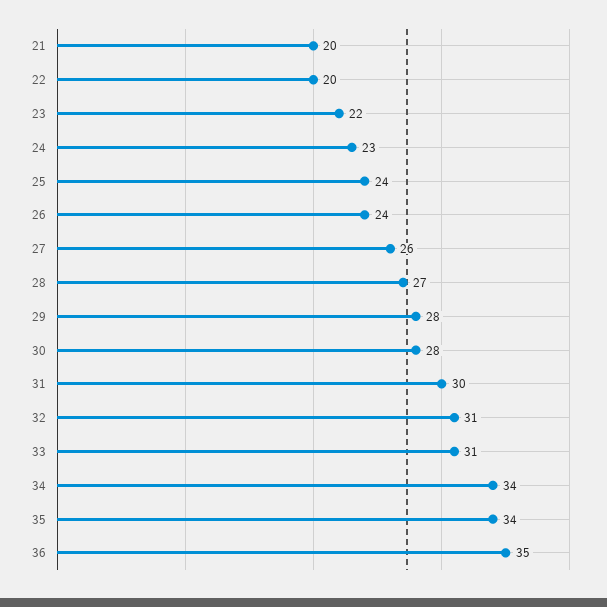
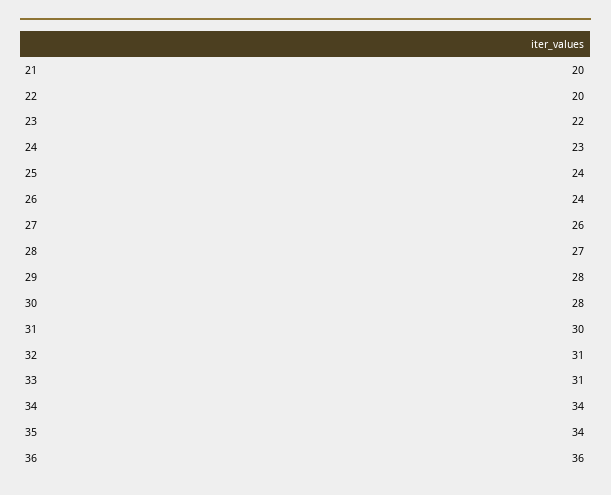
36: 35 -> 36

